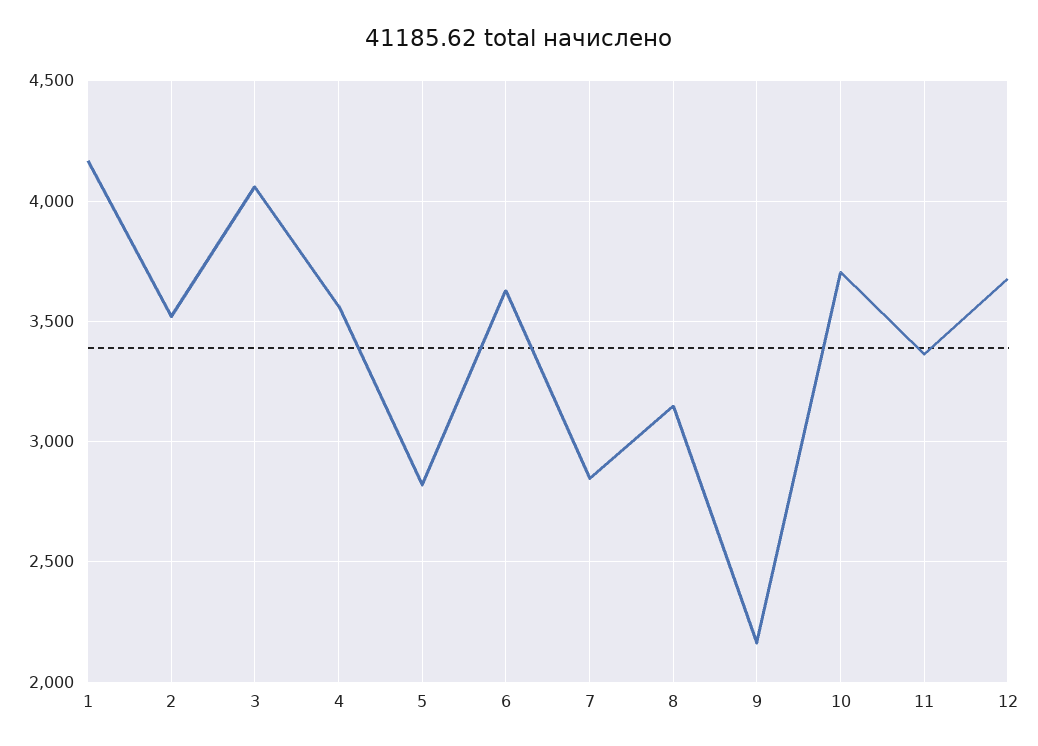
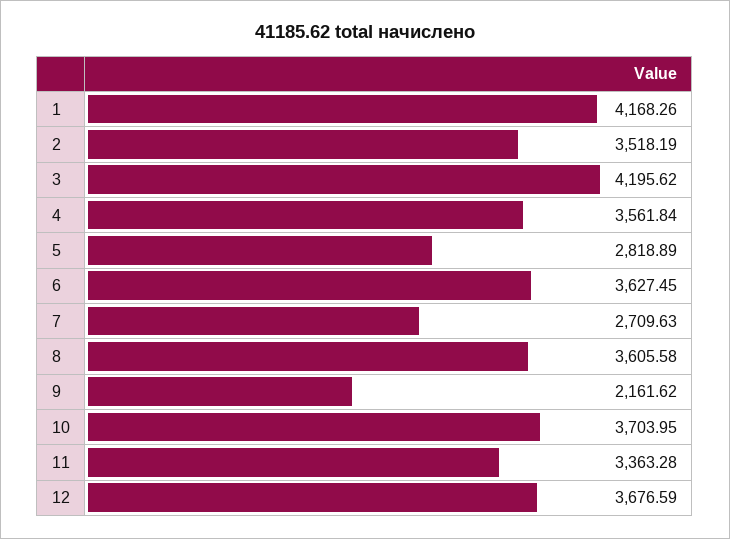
3: 4050 -> 4195.62
7: 2850 -> 2709.63
8: 3150 -> 3605.58

